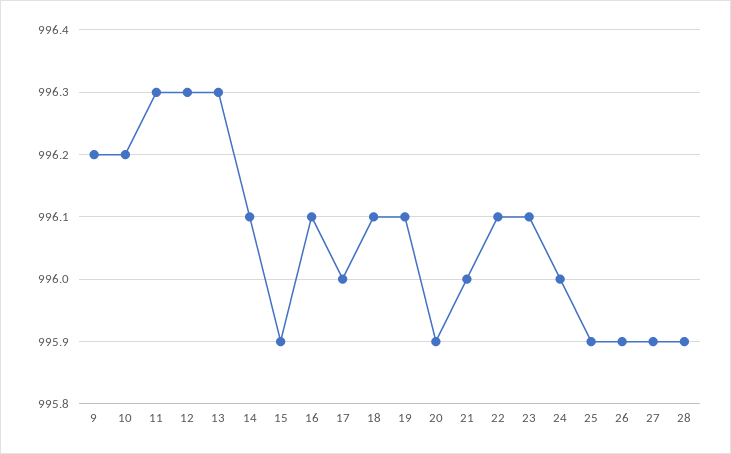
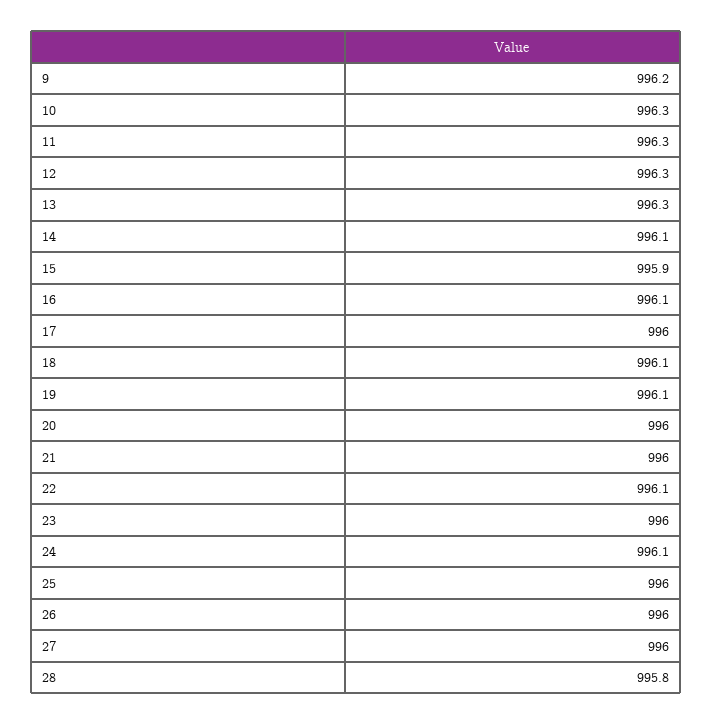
10: 996.2 -> 996.3
20: 995.9 -> 996
23: 996.1 -> 996
24: 996 -> 996.1
25: 995.9 -> 996
26: 995.9 -> 996
27: 995.9 -> 996
28: 995.9 -> 995.8

